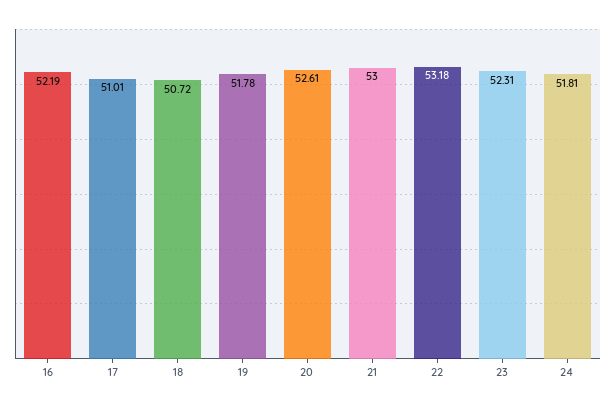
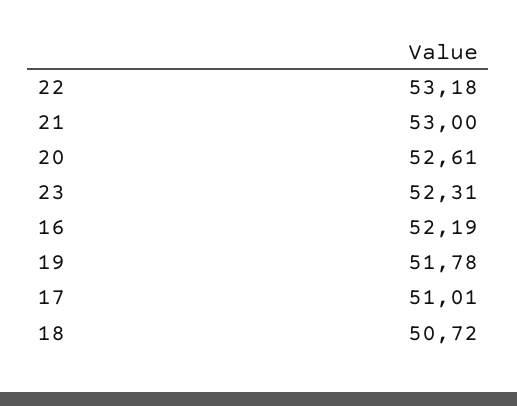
24: 51.81 -> none

